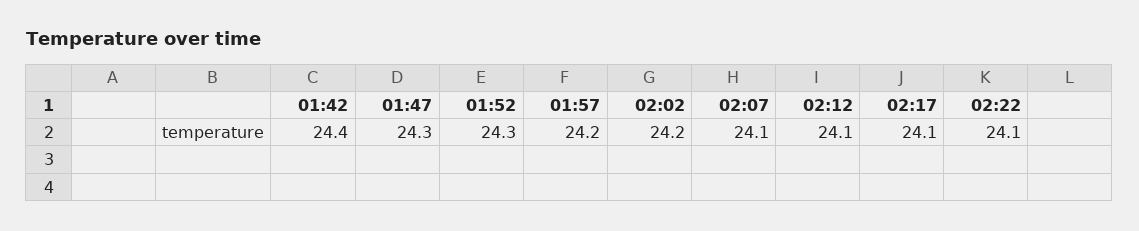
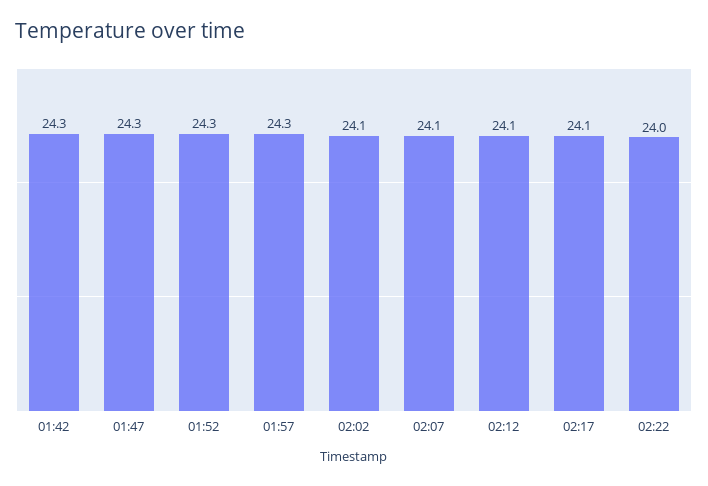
01:42: 24.4 -> 24.3
01:57: 24.2 -> 24.3
02:02: 24.2 -> 24.1
02:22: 24.1 -> 24

